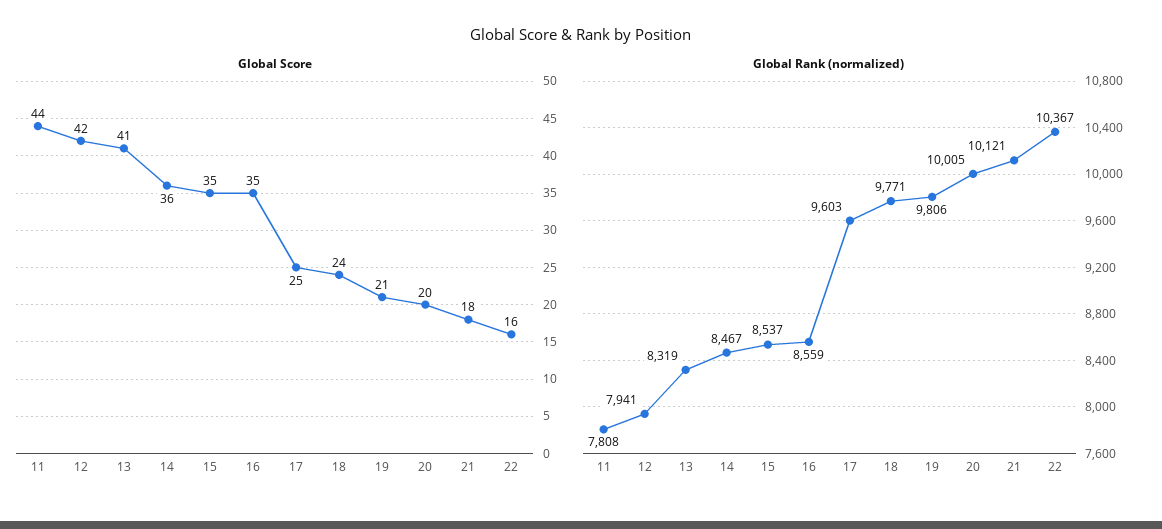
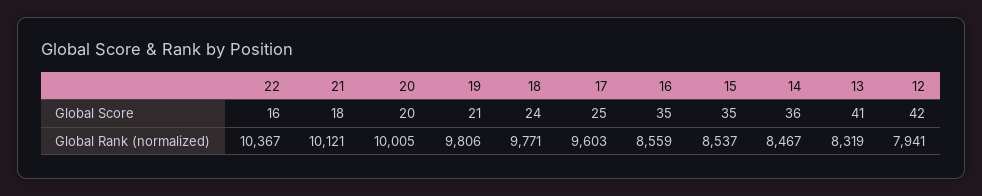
Global Score, 11: 44 -> none
Global Rank (normalized), 11: 7808 -> none

